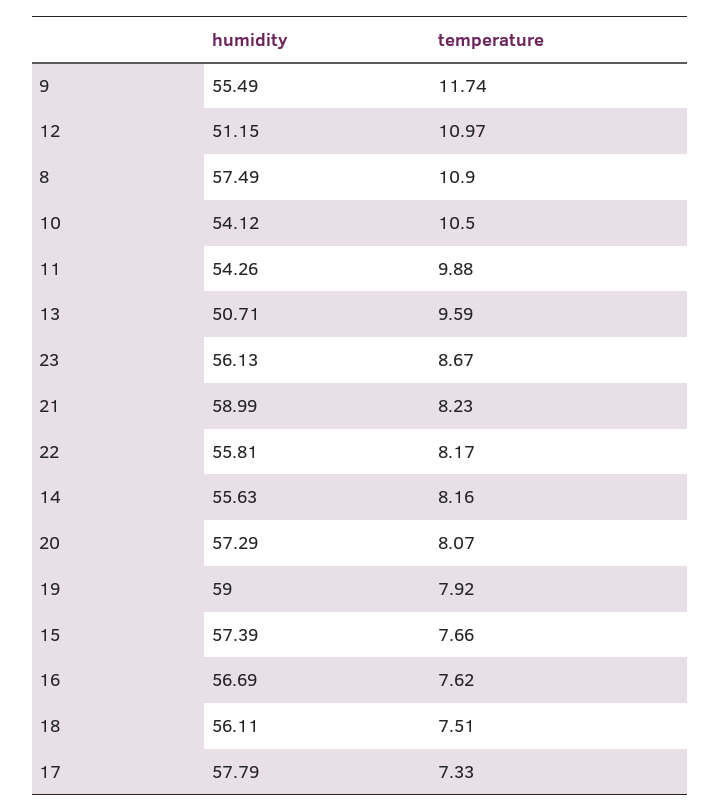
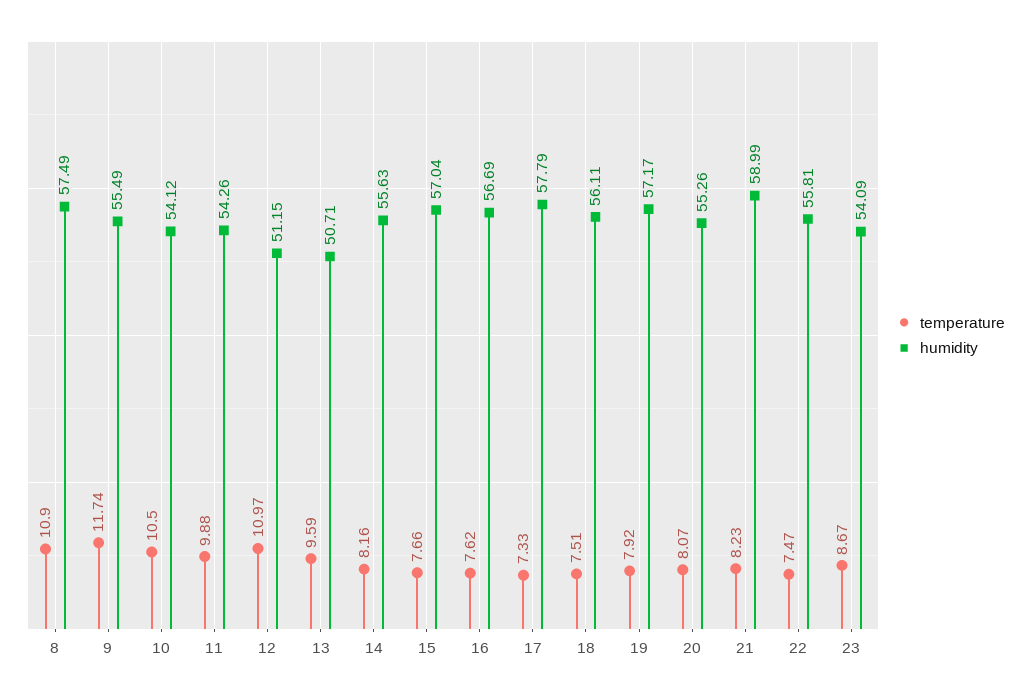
humidity, 23: 56.13 -> 54.09
temperature, 22: 8.17 -> 7.47
humidity, 20: 57.29 -> 55.26
humidity, 19: 59 -> 57.17
humidity, 15: 57.39 -> 57.04

